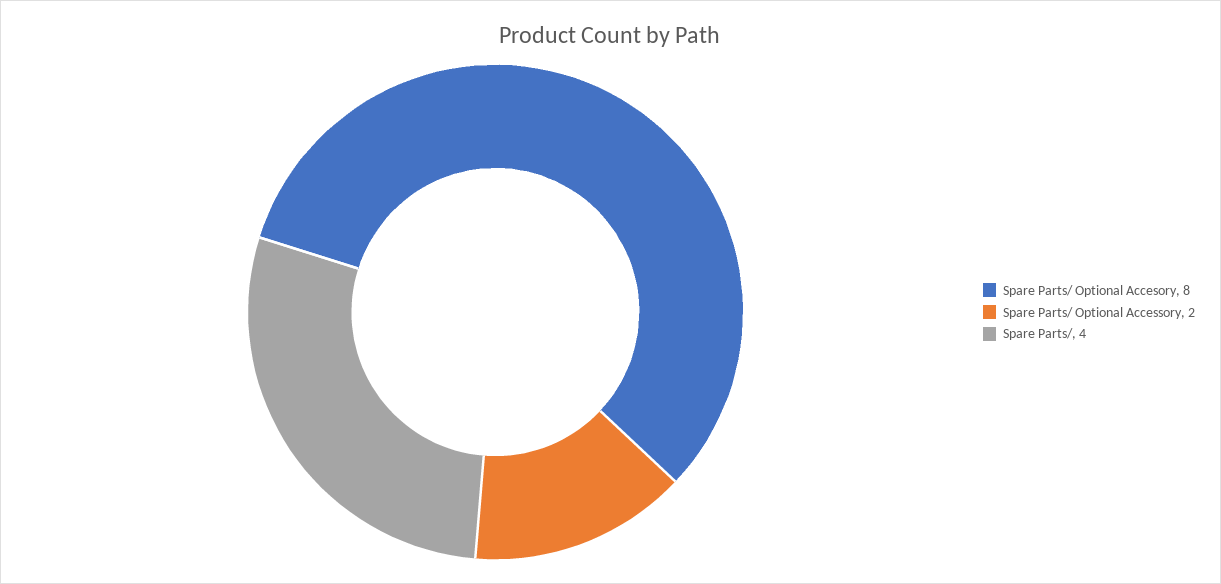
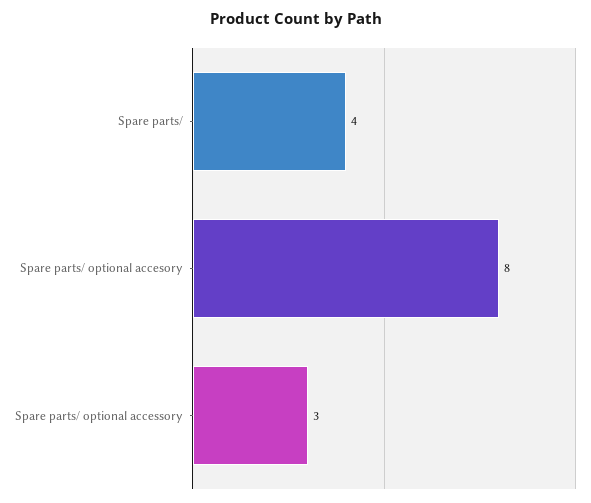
Spare Parts/ Optional Accessory: 2 -> 3

